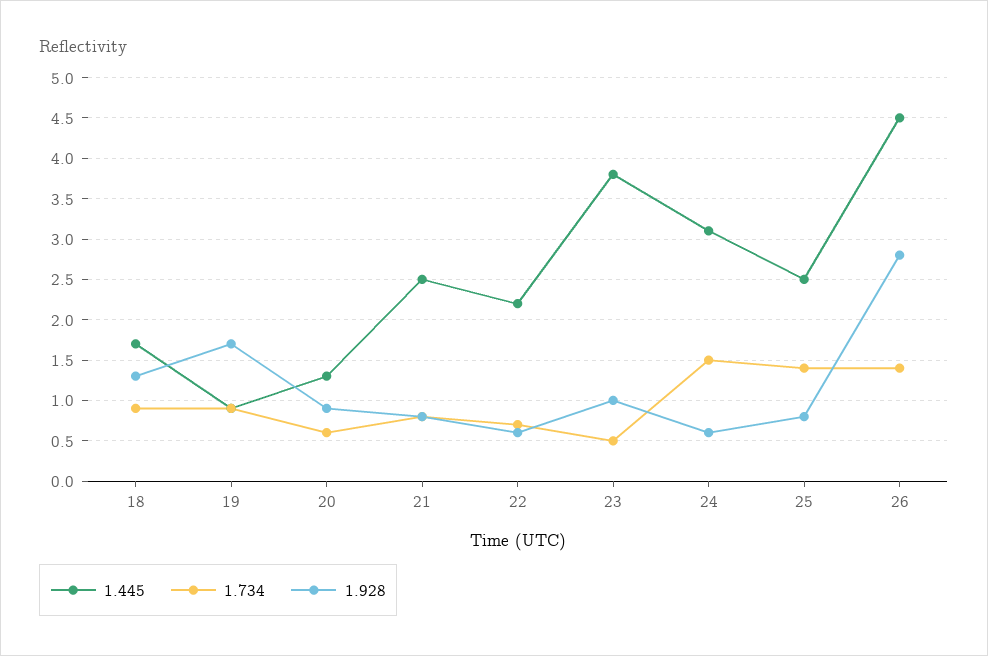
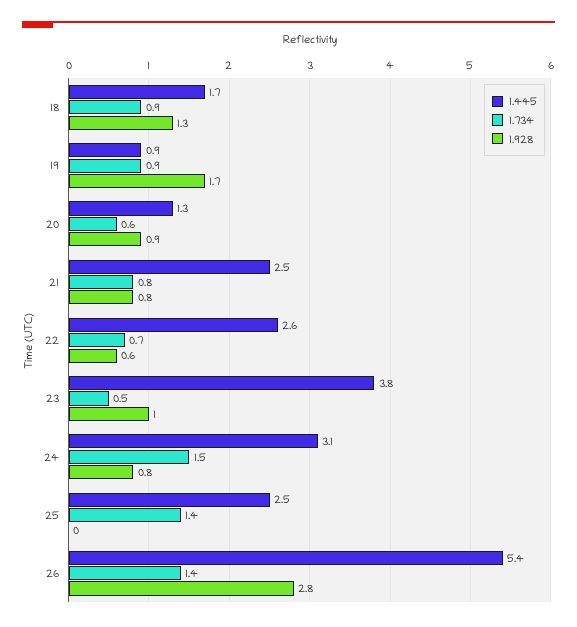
1.445, 22: 2.2 -> 2.6
1.928, 24: 0.6 -> 0.8
1.928, 25: 0.8 -> 0
1.445, 26: 4.5 -> 5.4

